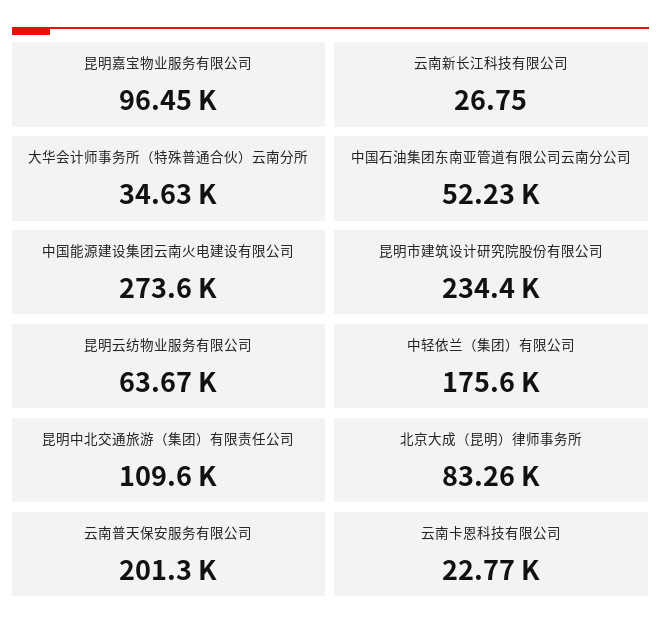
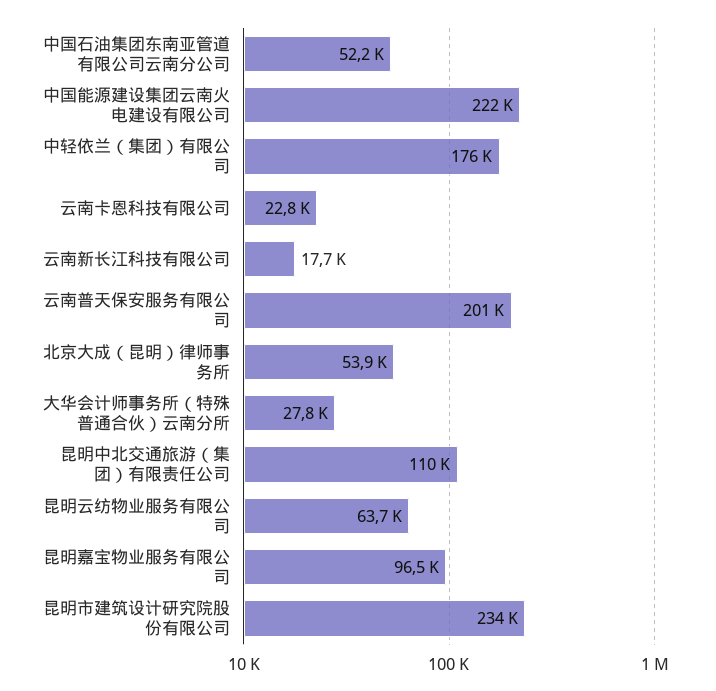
云南新长江科技有限公司: 26.75 -> 17700
大华会计师事务所（特殊普通合伙）云南分所: 34630 -> 27800
中国能源建设集团云南火电建设有限公司: 273600 -> 222000
北京大成（昆明）律师事务所: 83260 -> 53900

